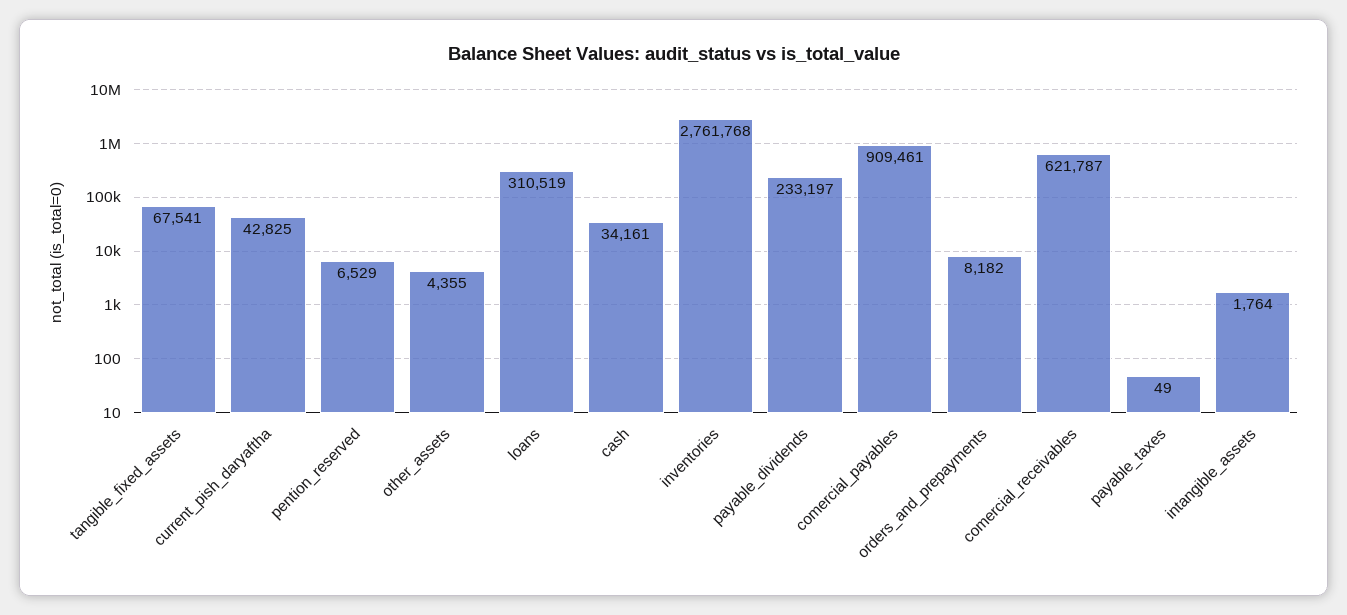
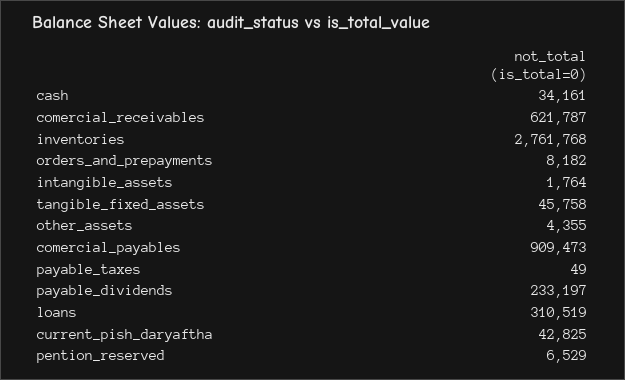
tangible_fixed_assets: 67541 -> 45758
comercial_payables: 909461 -> 909473

